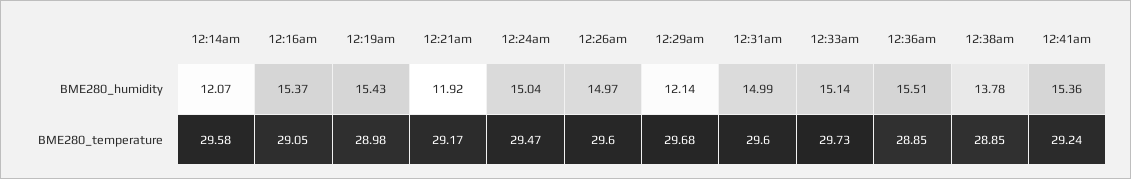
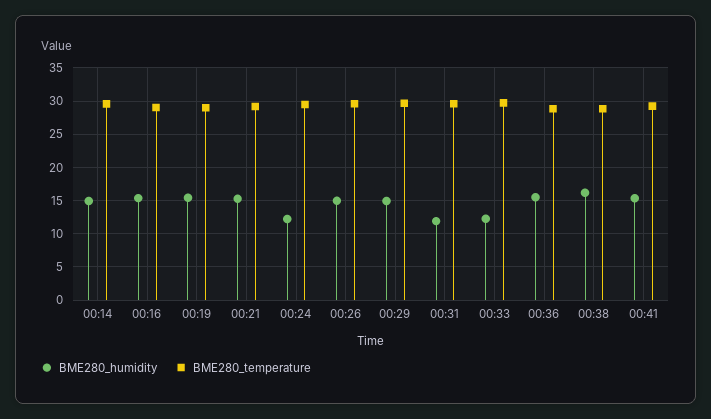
BME280_humidity, 12:14am: 12.07 -> 15
BME280_humidity, 12:21am: 11.92 -> 15
BME280_humidity, 12:24am: 15.04 -> 12
BME280_humidity, 12:29am: 12.14 -> 15
BME280_humidity, 12:31am: 14.99 -> 12
BME280_humidity, 12:33am: 15.14 -> 12
BME280_humidity, 12:38am: 13.78 -> 16

